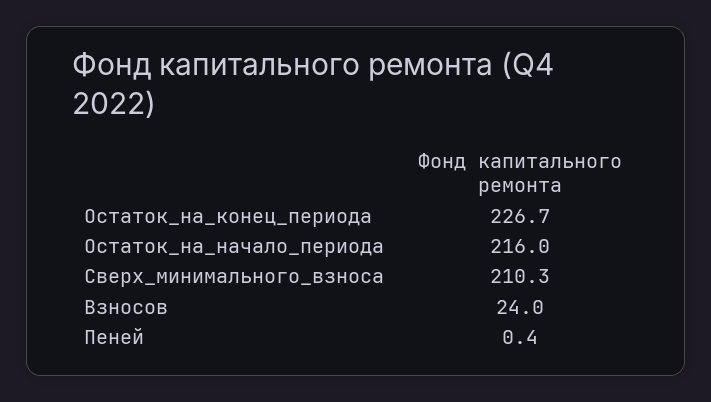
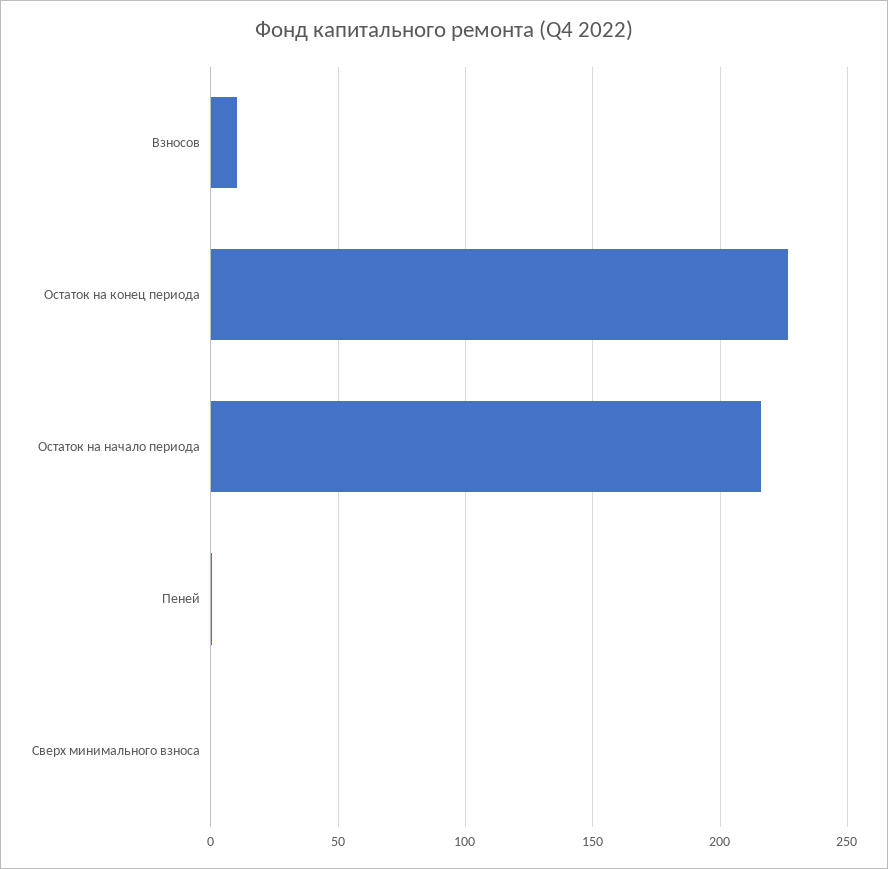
Сверх_минимального_взноса: 210.3 -> 0
Взносов: 24 -> 10

